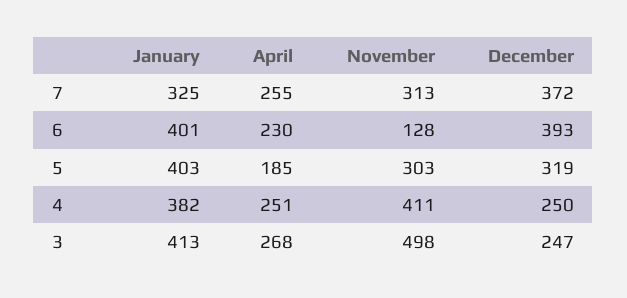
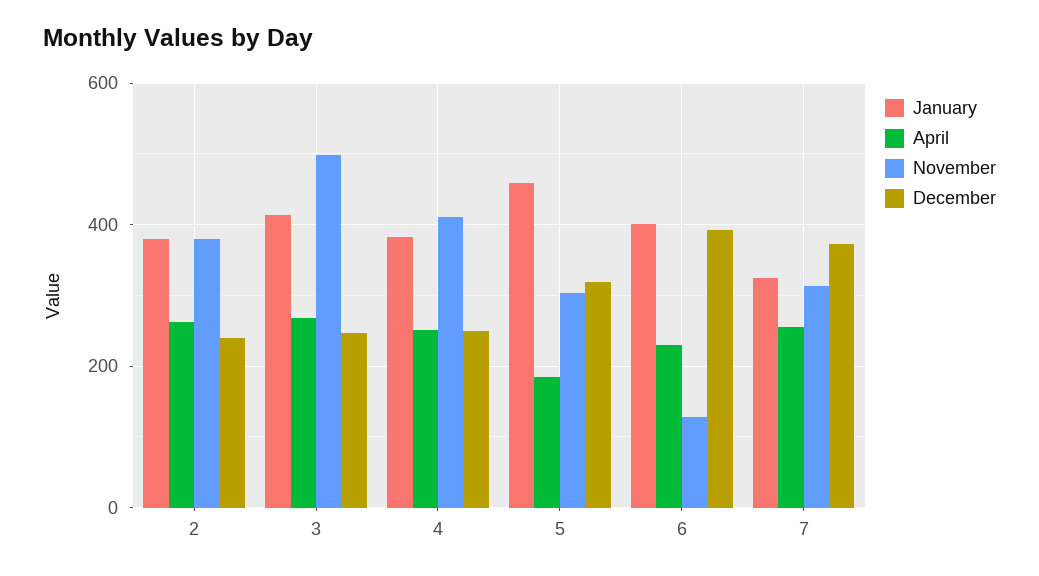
January, 5: 403 -> 460
January, 2: none -> 380
April, 2: none -> 260
November, 2: none -> 380
December, 2: none -> 240

